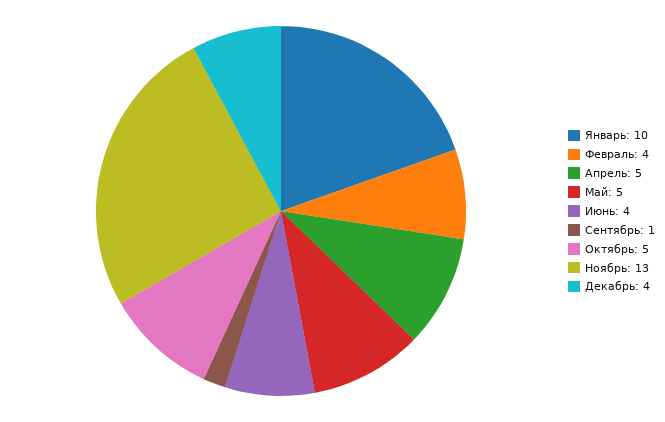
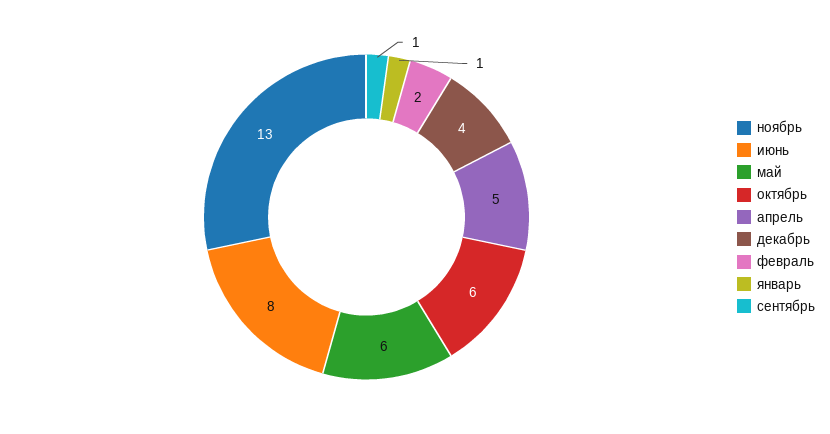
Январь: 10 -> 1
Февраль: 4 -> 2
Май: 5 -> 6
Июнь: 4 -> 8
Октябрь: 5 -> 6

